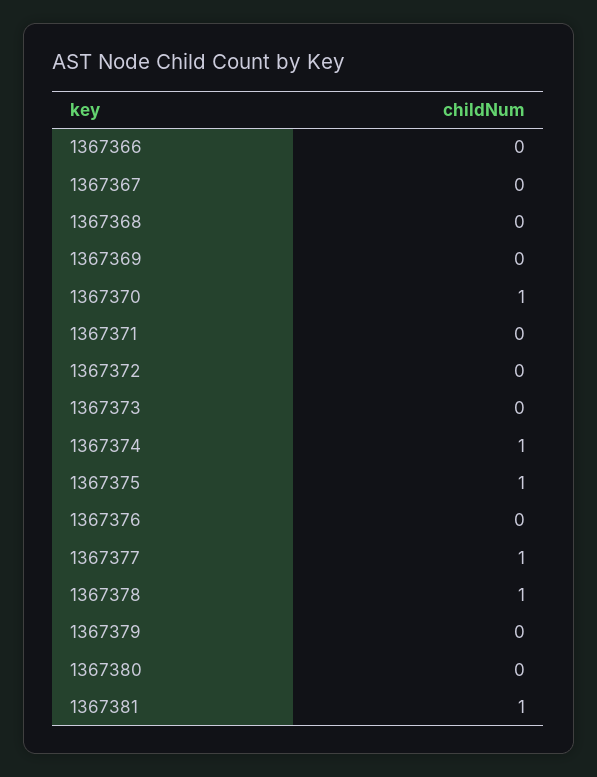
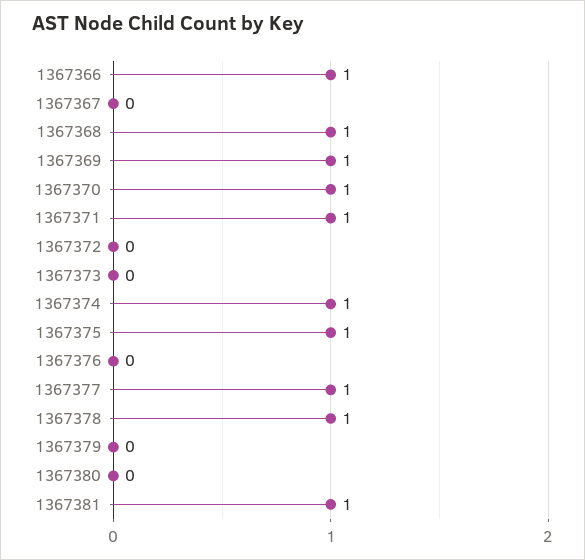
1367366: 0 -> 1
1367368: 0 -> 1
1367369: 0 -> 1
1367371: 0 -> 1

